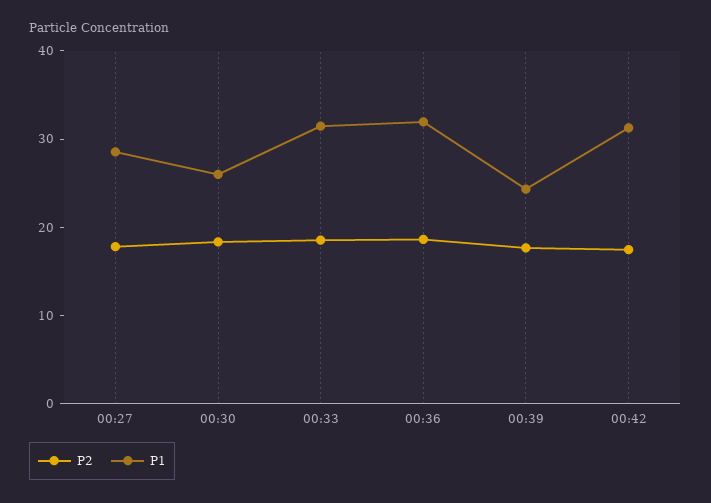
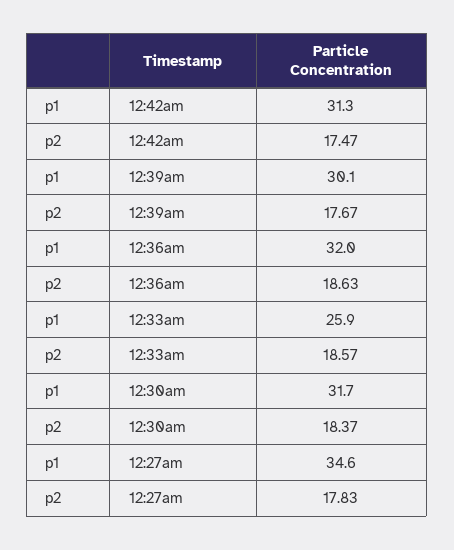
P1, 00:27: 28 -> 34.6
P1, 00:30: 26 -> 31.7
P1, 00:33: 32 -> 25.9
P1, 00:39: 24 -> 30.1

